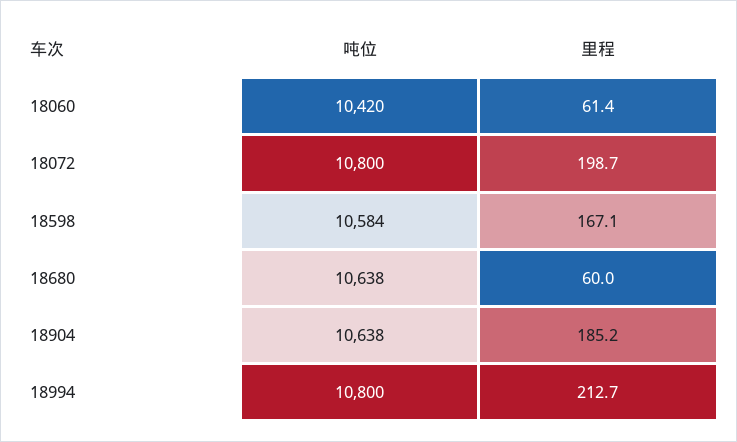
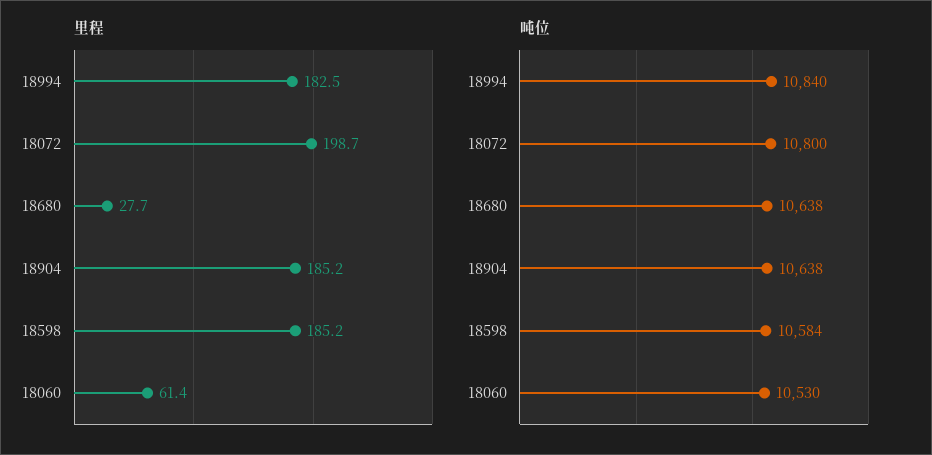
吨位, 18060: 10420 -> 10530
里程, 18598: 167.1 -> 185.2
里程, 18680: 60 -> 27.7
吨位, 18994: 10800 -> 10840
里程, 18994: 212.7 -> 182.5

